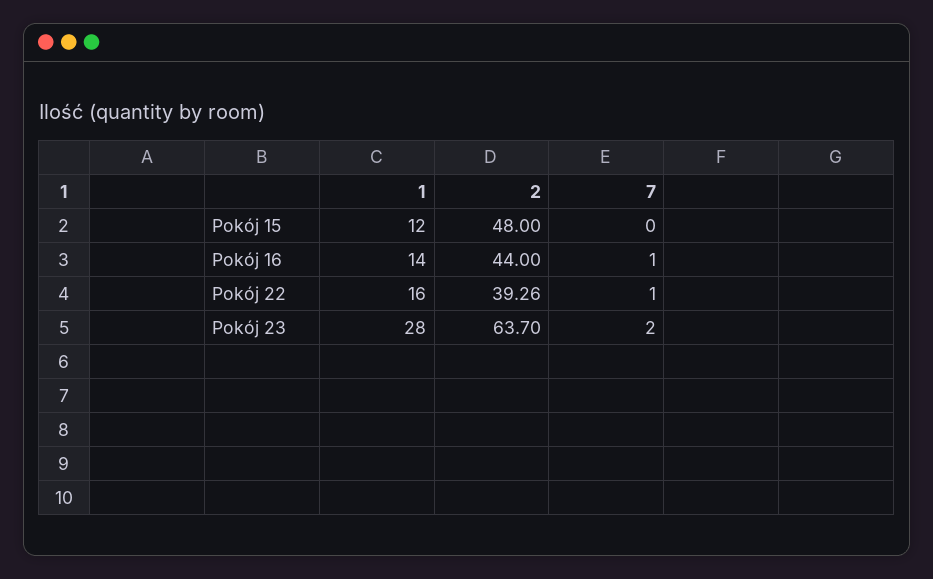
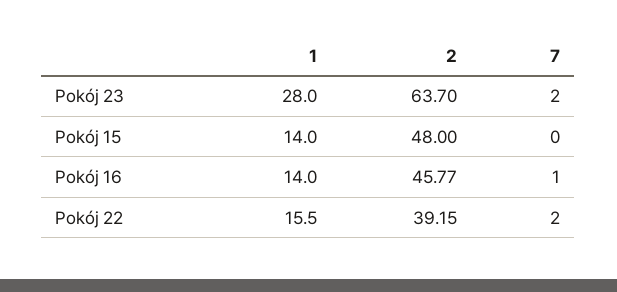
1, Pokój 15: 12 -> 14
2, Pokój 16: 44 -> 45.77
1, Pokój 22: 16 -> 15.5
2, Pokój 22: 39.26 -> 39.15
7, Pokój 22: 1 -> 2

